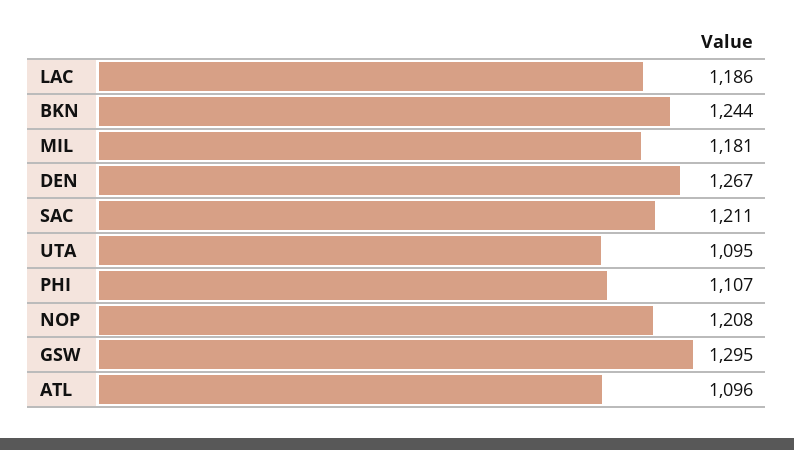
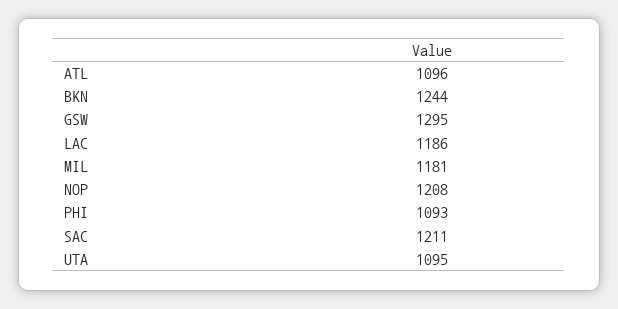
DEN: 1267 -> none
PHI: 1107 -> 1093

